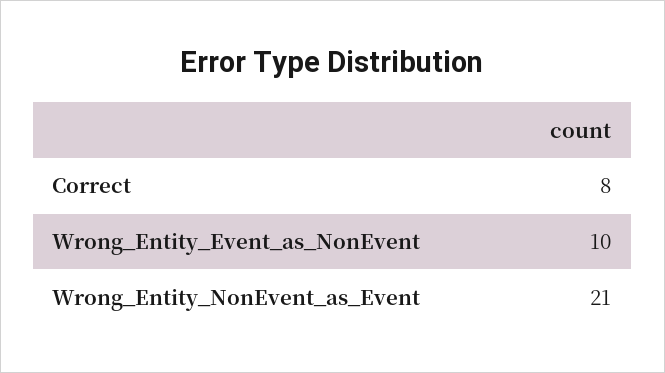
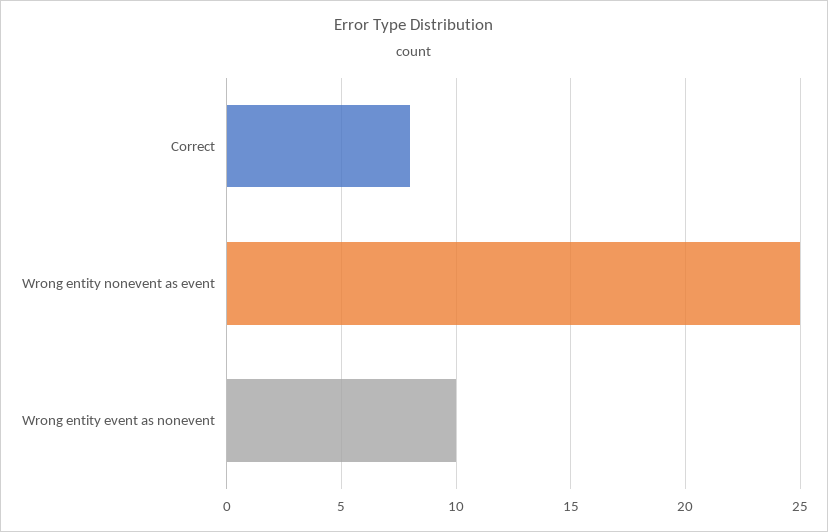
Wrong_Entity_NonEvent_as_Event: 21 -> 25

